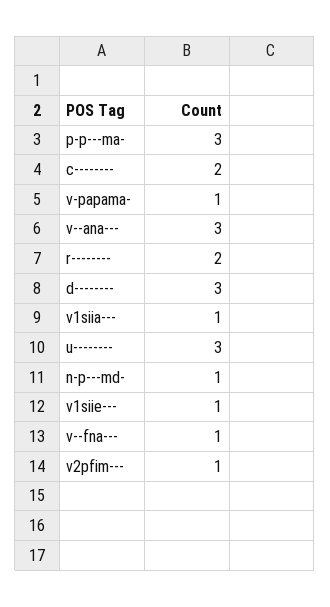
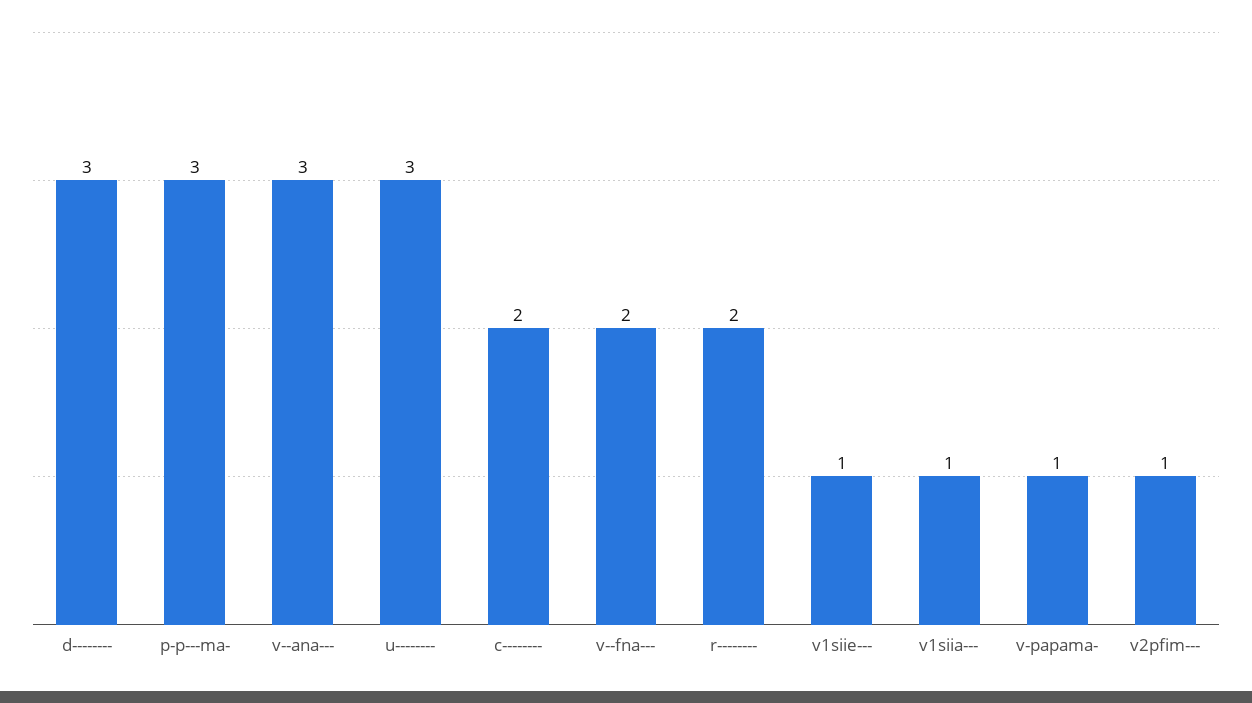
n-p---md-: 1 -> none
v--fna---: 1 -> 2

